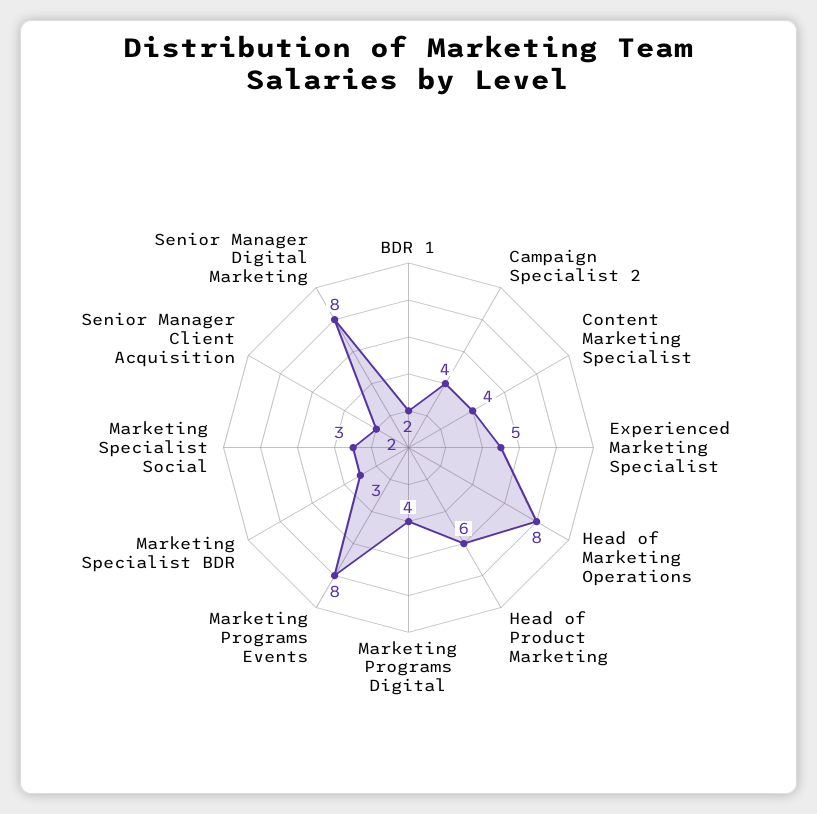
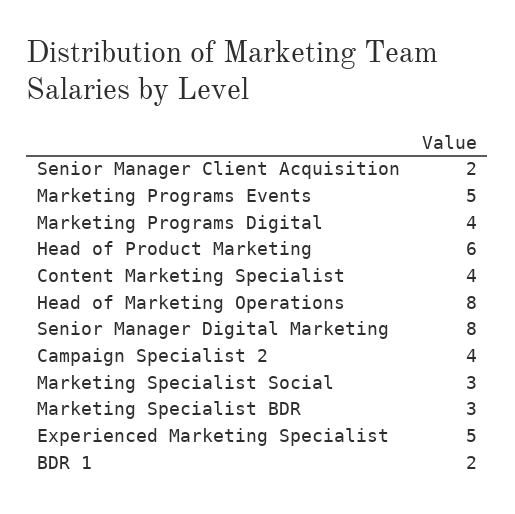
Marketing Programs Events: 8 -> 5

